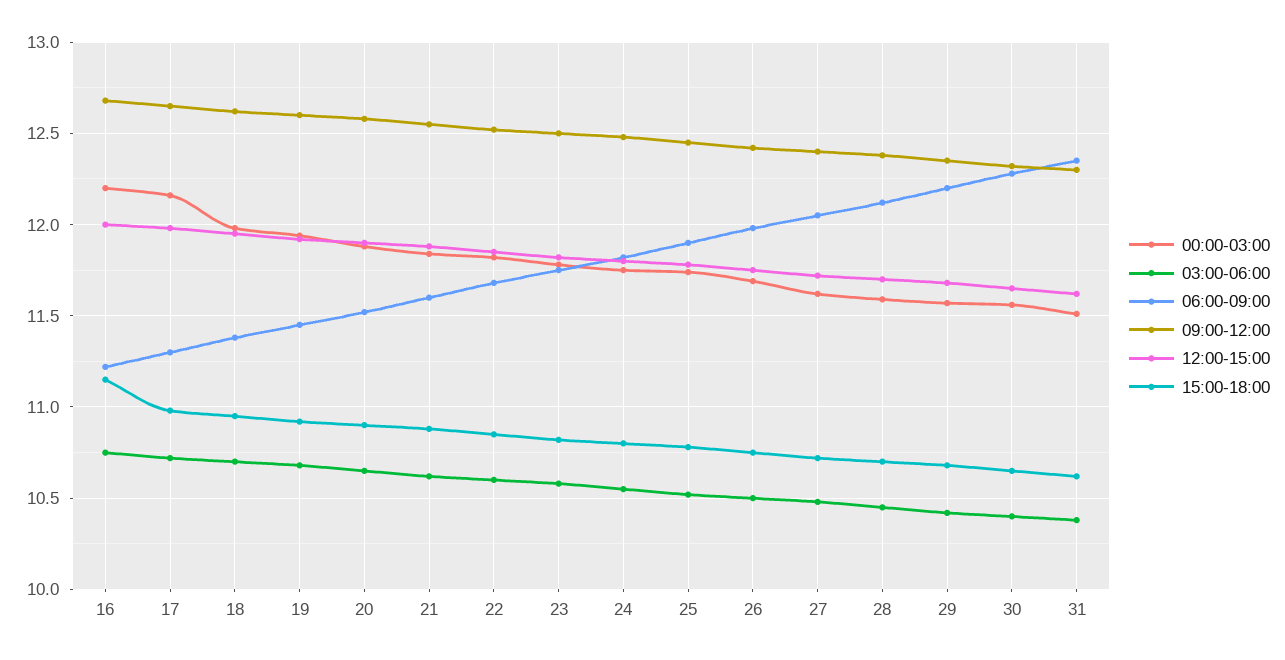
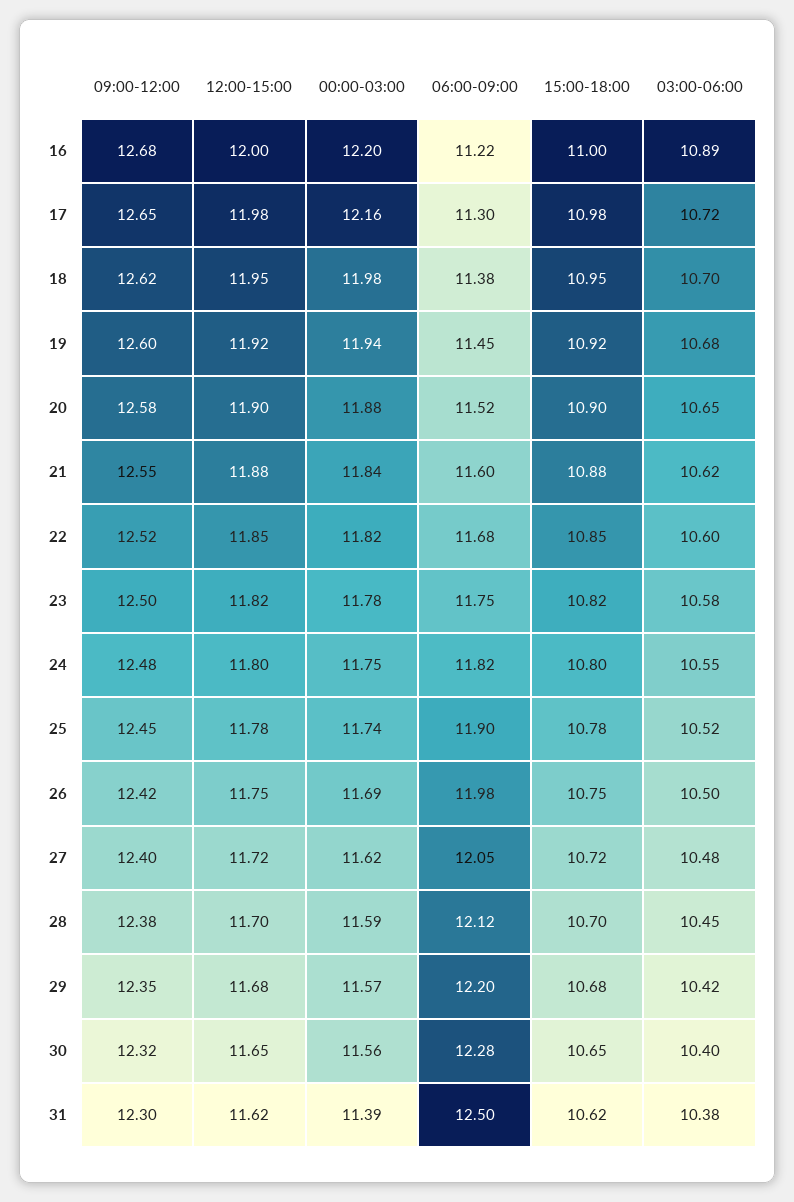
03:00-06:00, 16: 10.75 -> 10.89
15:00-18:00, 16: 11.15 -> 11
00:00-03:00, 31: 11.5 -> 11.39
06:00-09:00, 31: 12.35 -> 12.5

